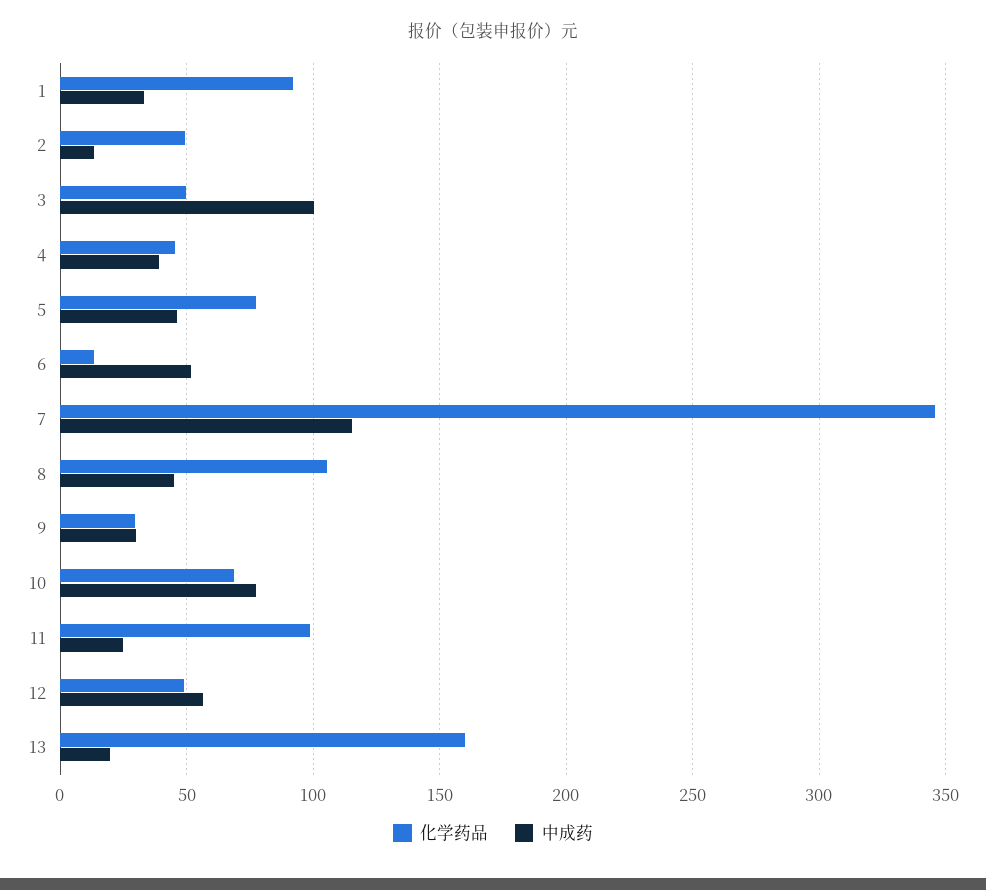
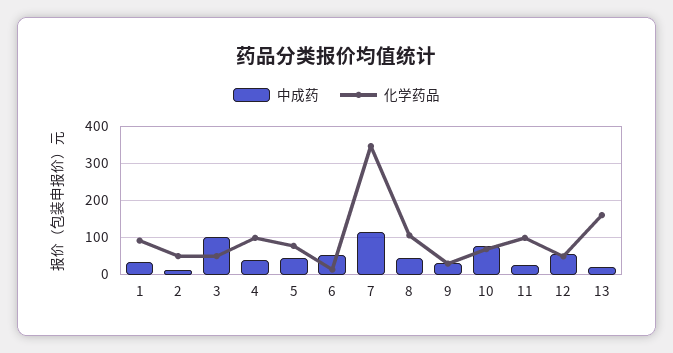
化学药品, 4: 45 -> 100

